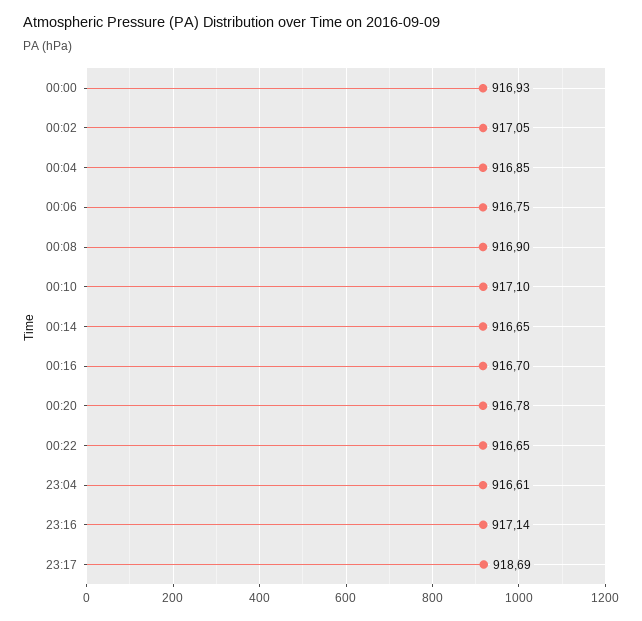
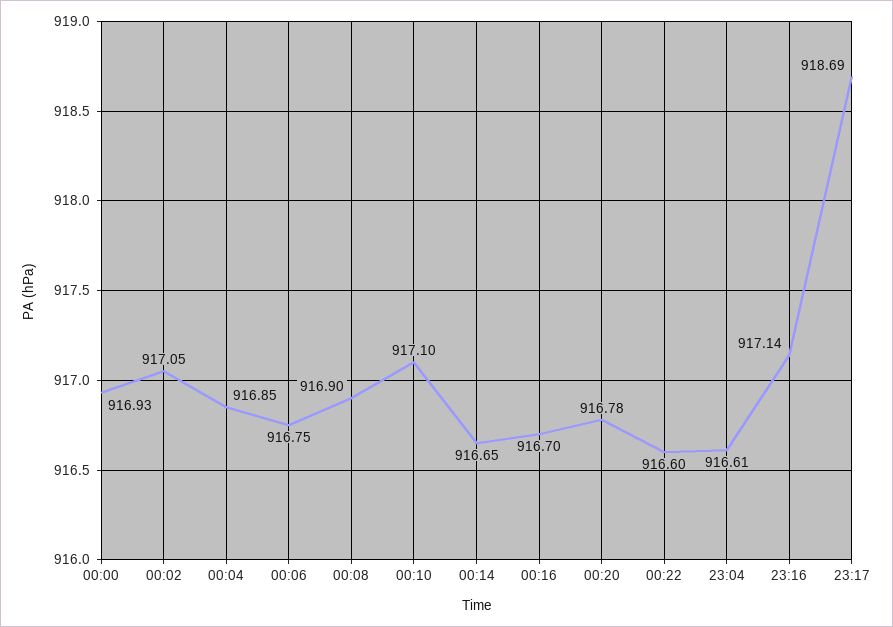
00:22: 916.65 -> 916.6

